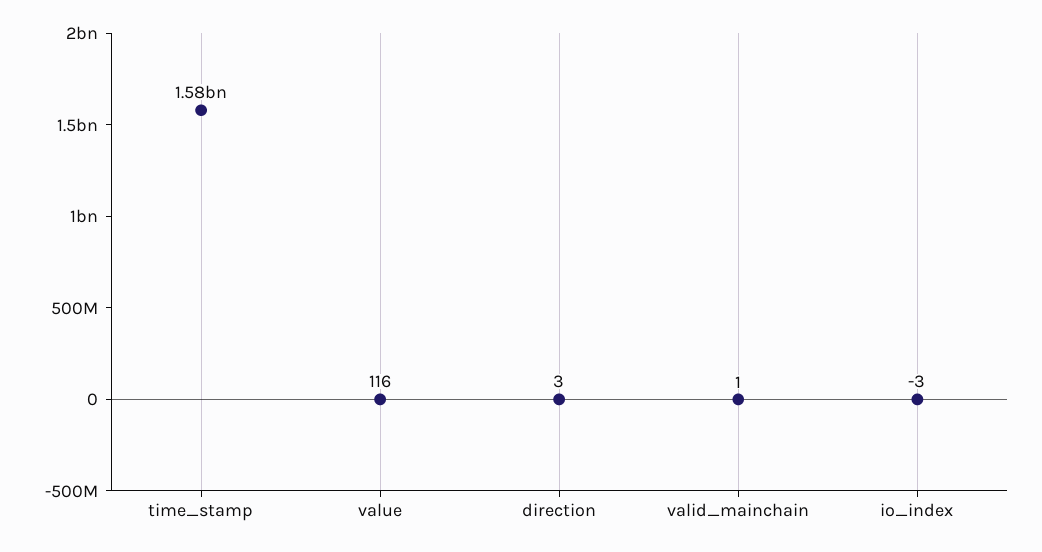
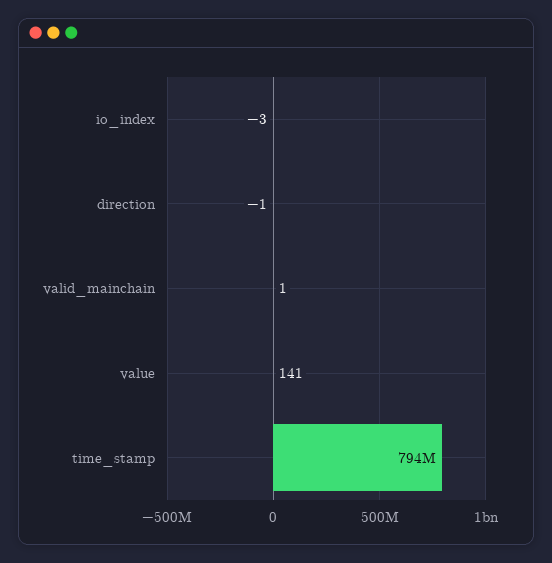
time_stamp: 1580000000 -> 794000000
value: 116 -> 141
direction: 3 -> -1

